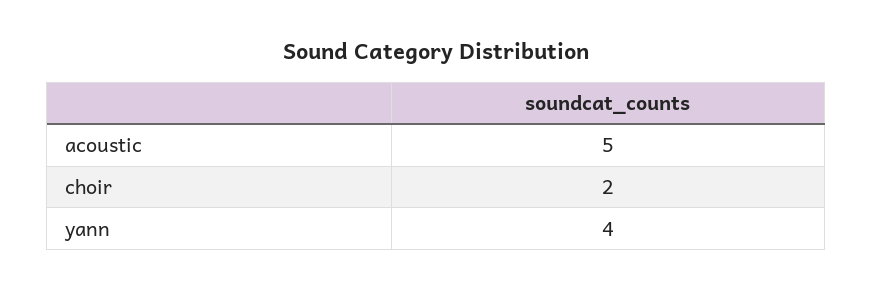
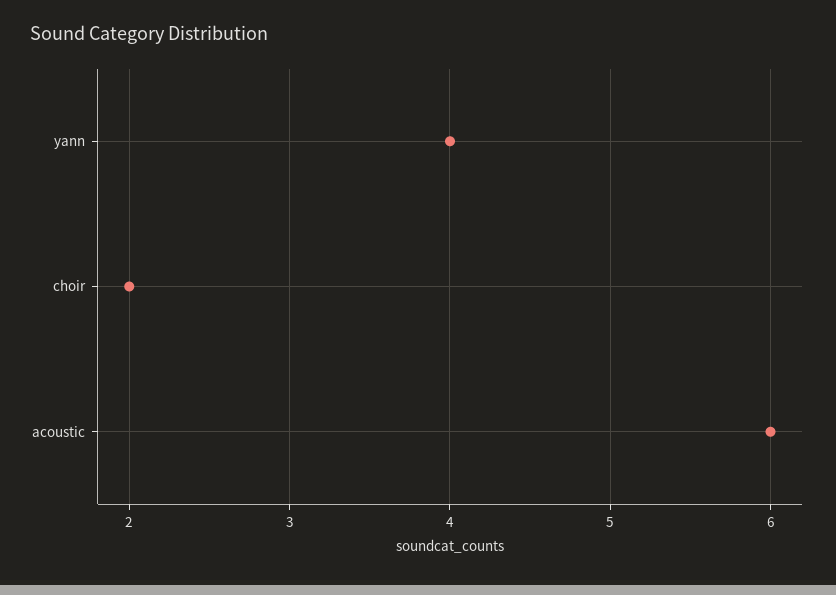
acoustic: 5 -> 6

